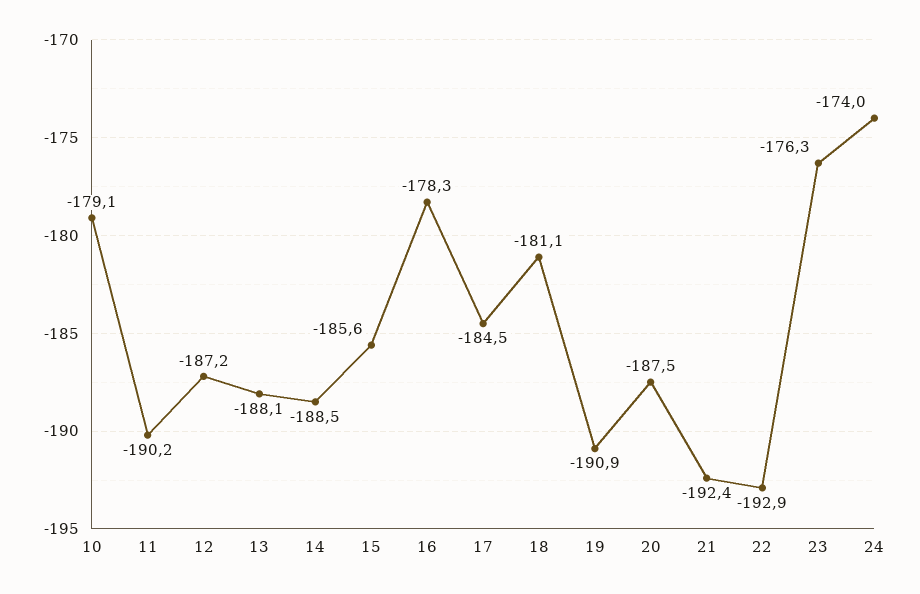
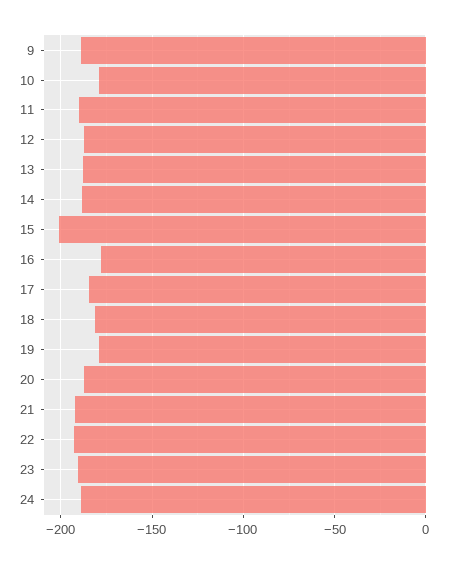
15: -185.6 -> -200
19: -190.9 -> -180
23: -176.3 -> -190
24: -174 -> -190
9: none -> -190

